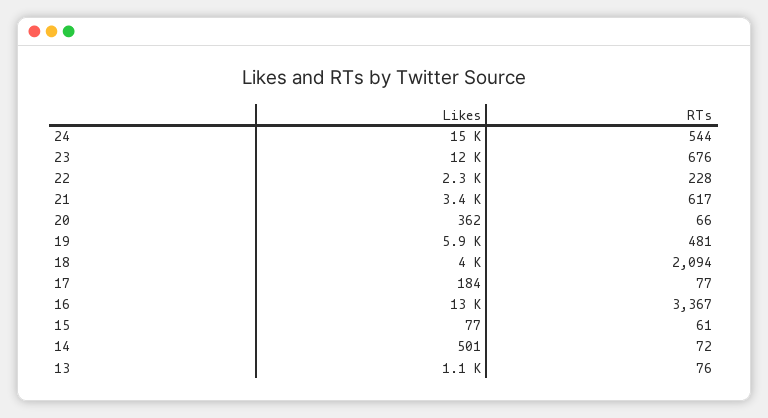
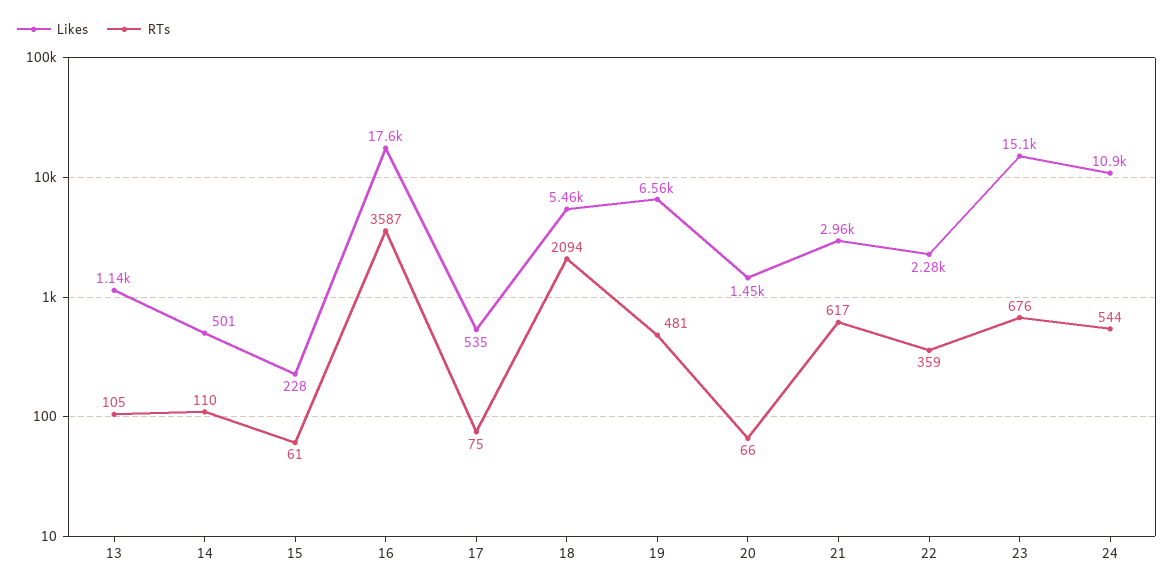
Likes, 24: 15000 -> 10900
Likes, 23: 12000 -> 15100
RTs, 22: 228 -> 359
Likes, 21: 3400 -> 2960
Likes, 20: 362 -> 1450
Likes, 19: 5900 -> 6560
Likes, 18: 4000 -> 5460
Likes, 17: 184 -> 535
RTs, 17: 77 -> 75
Likes, 16: 13000 -> 17600
RTs, 16: 3367 -> 3587
Likes, 15: 77 -> 228
RTs, 14: 72 -> 110
RTs, 13: 76 -> 105

